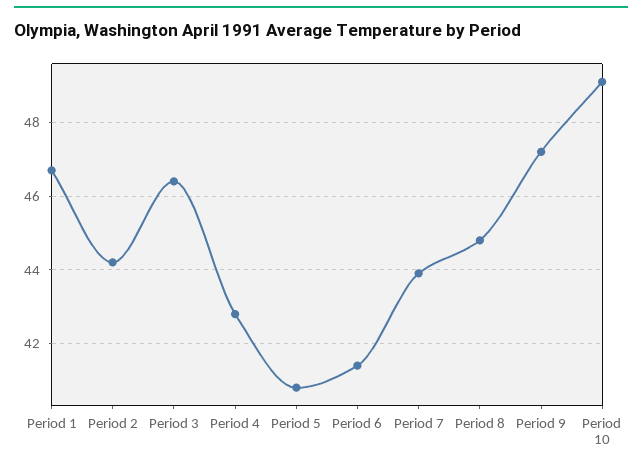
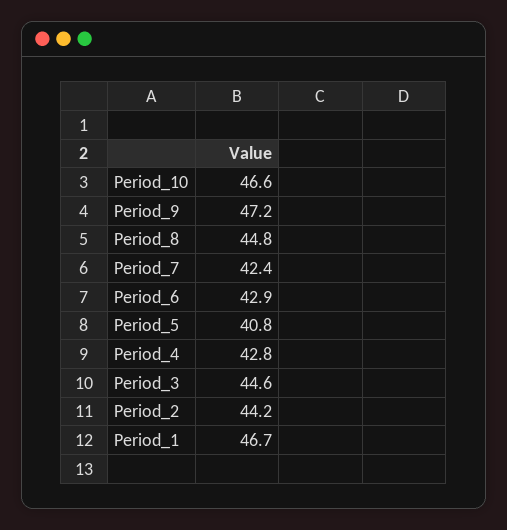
Period 3: 46.5 -> 44.6
Period 6: 41.5 -> 42.9
Period 7: 44 -> 42.4
Period 10: 49 -> 46.6

